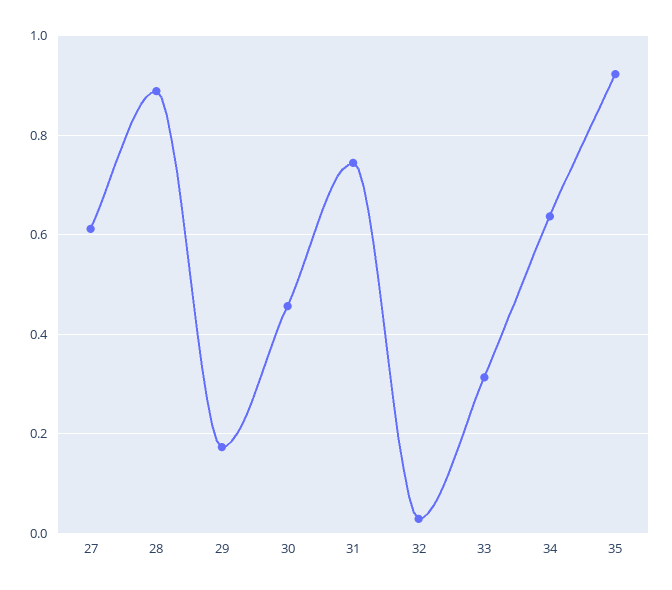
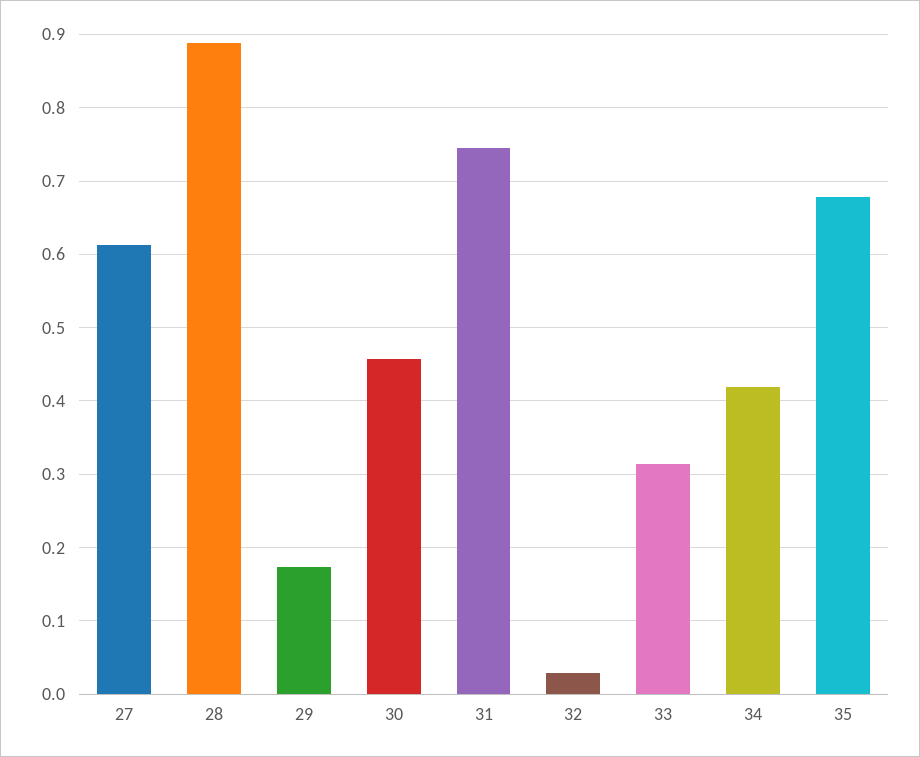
34: 0.64 -> 0.42
35: 0.92 -> 0.68

